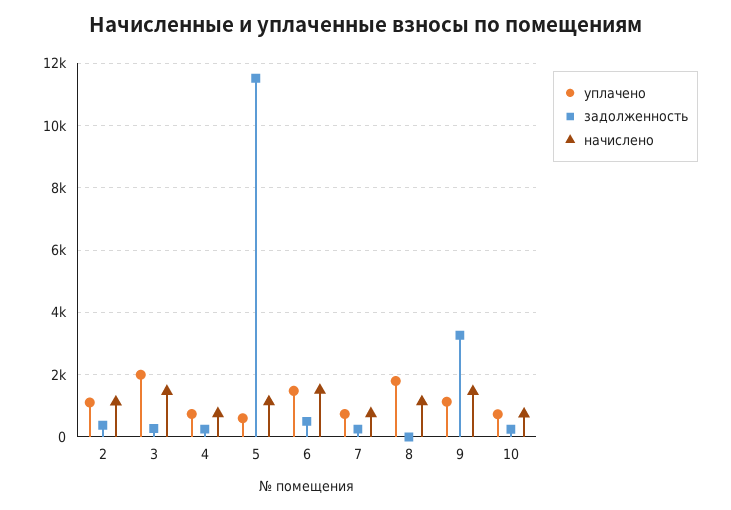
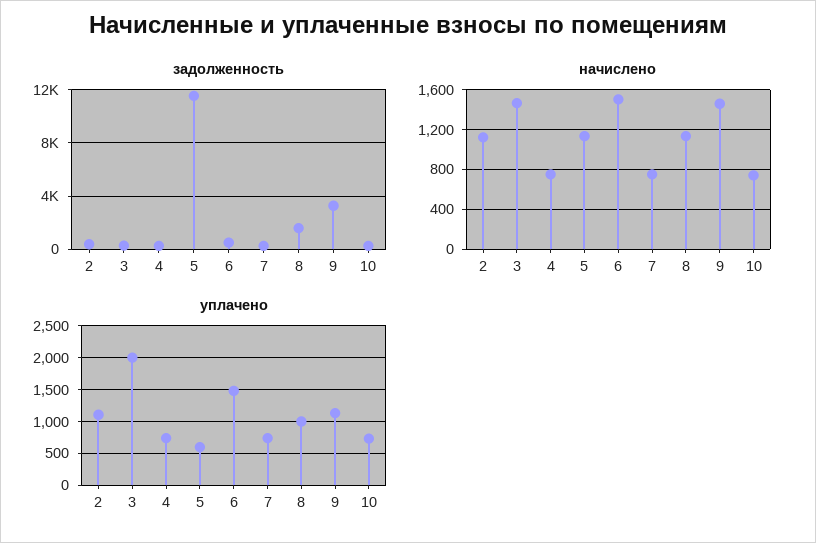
уплачено, 8: 1800 -> 1000
задолженность, 8: 0 -> 1500

